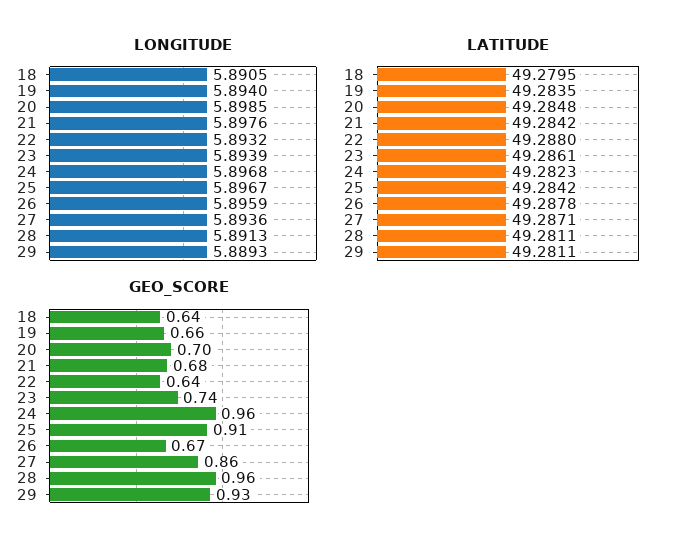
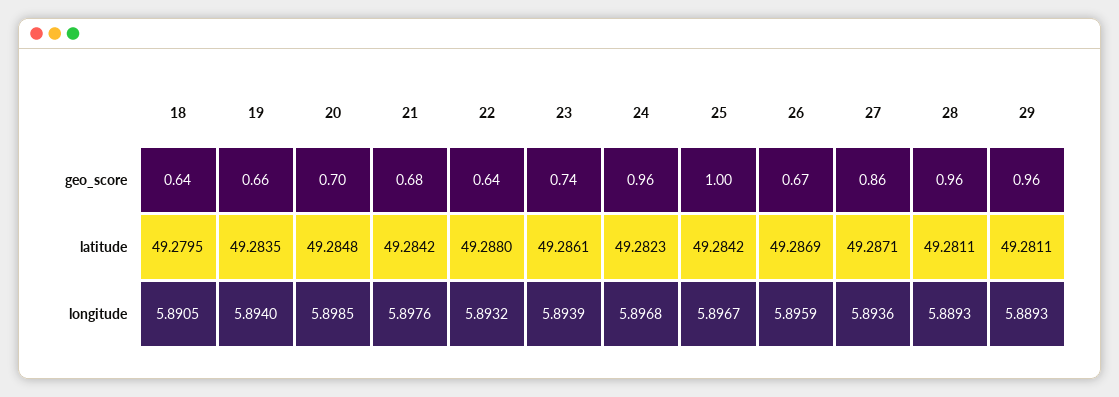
LONGITUDE, 28: 5.8913 -> 5.8893
LATITUDE, 26: 49.2878 -> 49.2869
GEO_SCORE, 25: 0.91 -> 1
GEO_SCORE, 29: 0.93 -> 0.96

